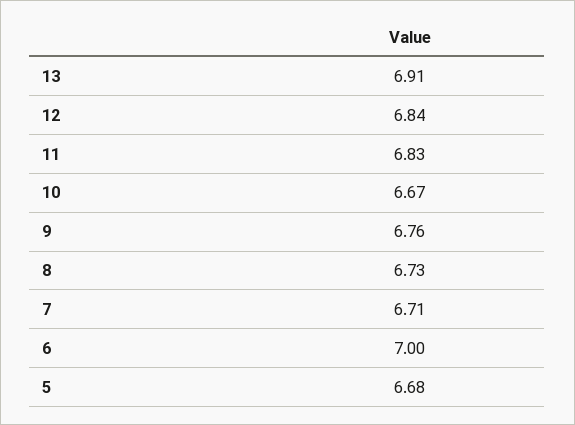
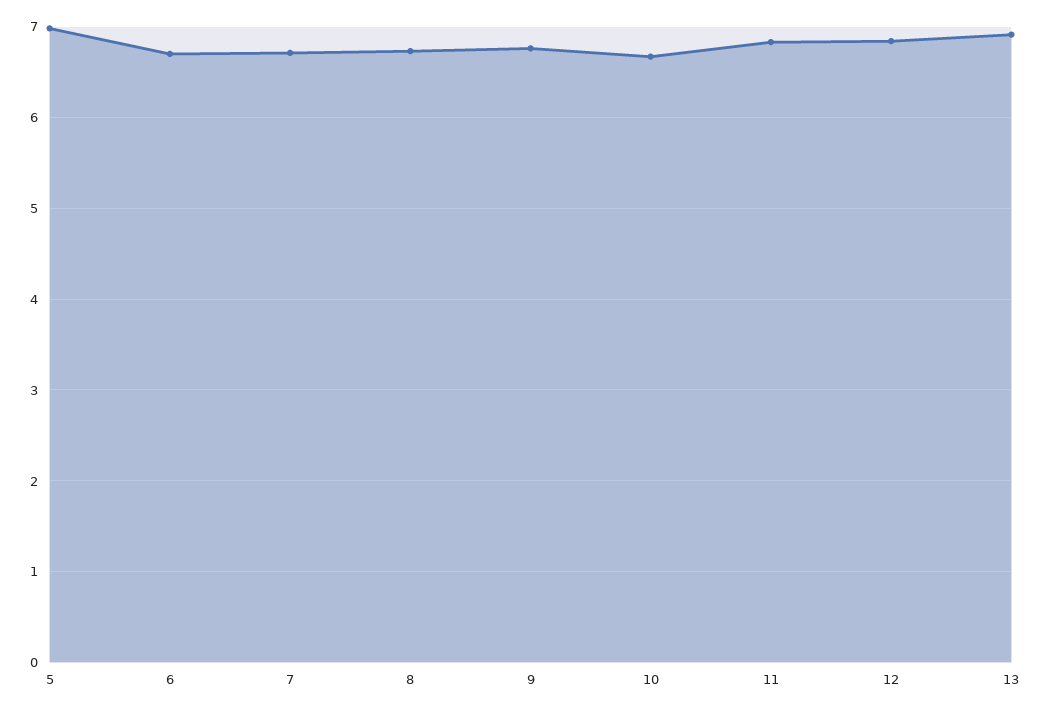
6: 7 -> 6.7
5: 6.68 -> 7

